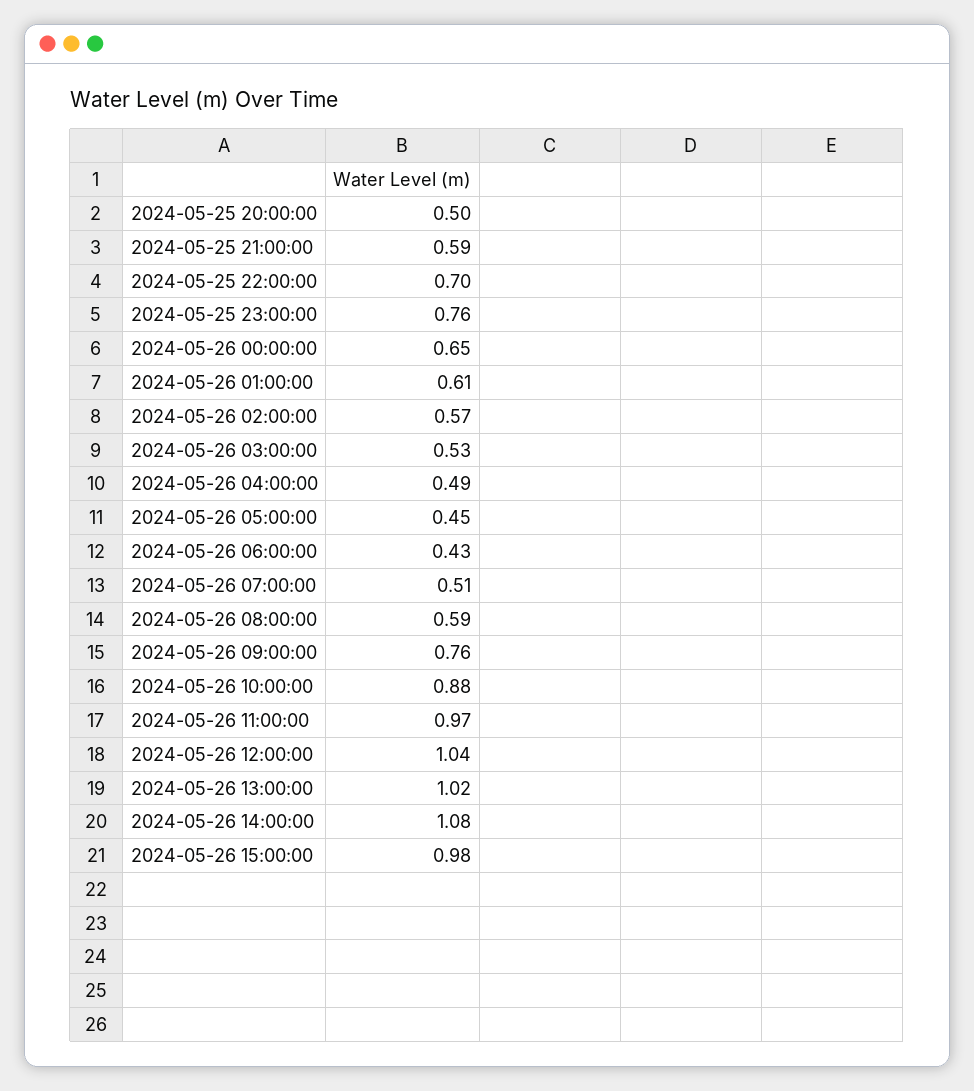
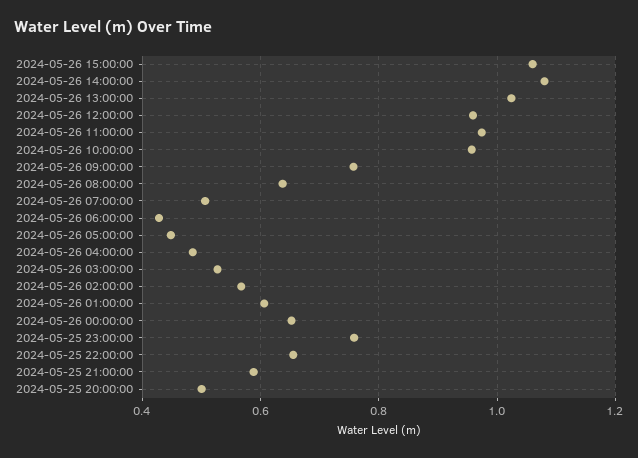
2024-05-25 22:00:00: 0.7 -> 0.66
2024-05-26 08:00:00: 0.59 -> 0.64
2024-05-26 10:00:00: 0.88 -> 0.96
2024-05-26 12:00:00: 1.04 -> 0.96
2024-05-26 15:00:00: 0.98 -> 1.06

